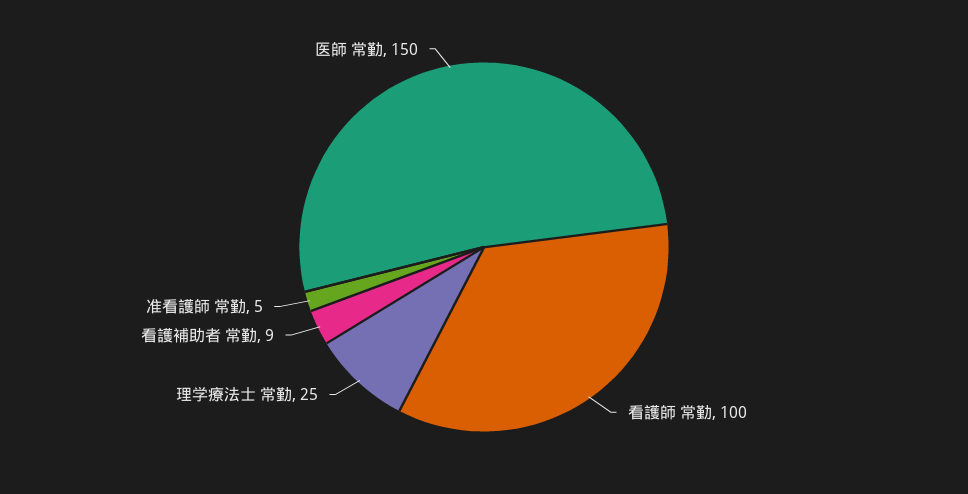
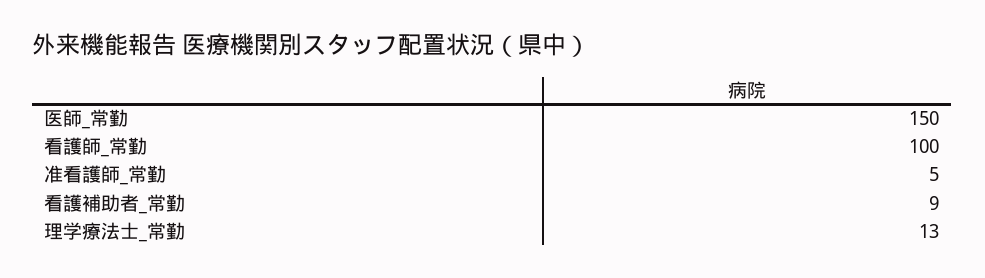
理学療法士 常勤: 25 -> 13

